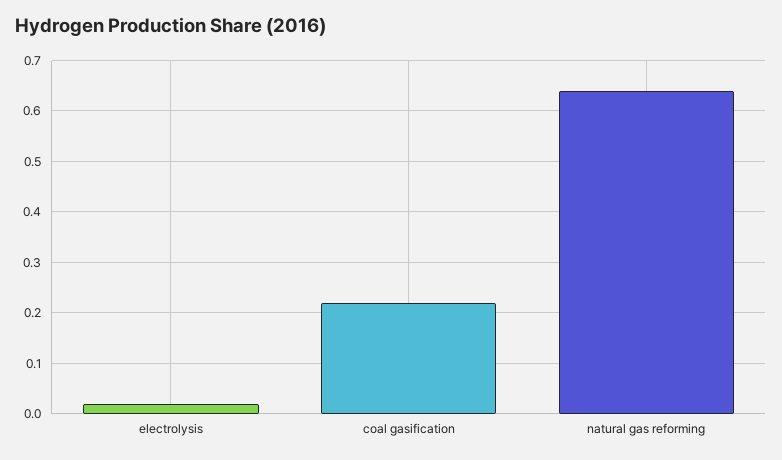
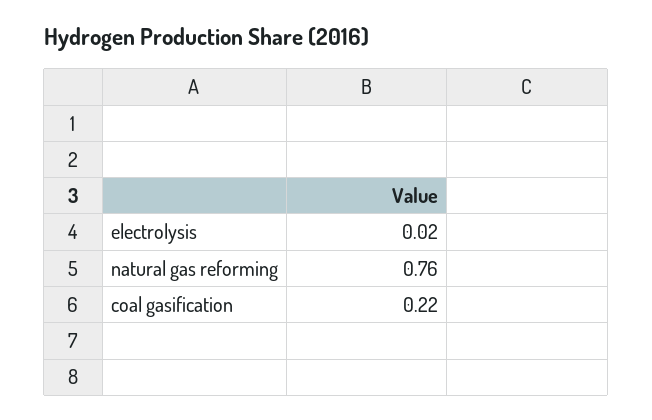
natural gas reforming: 0.65 -> 0.76

